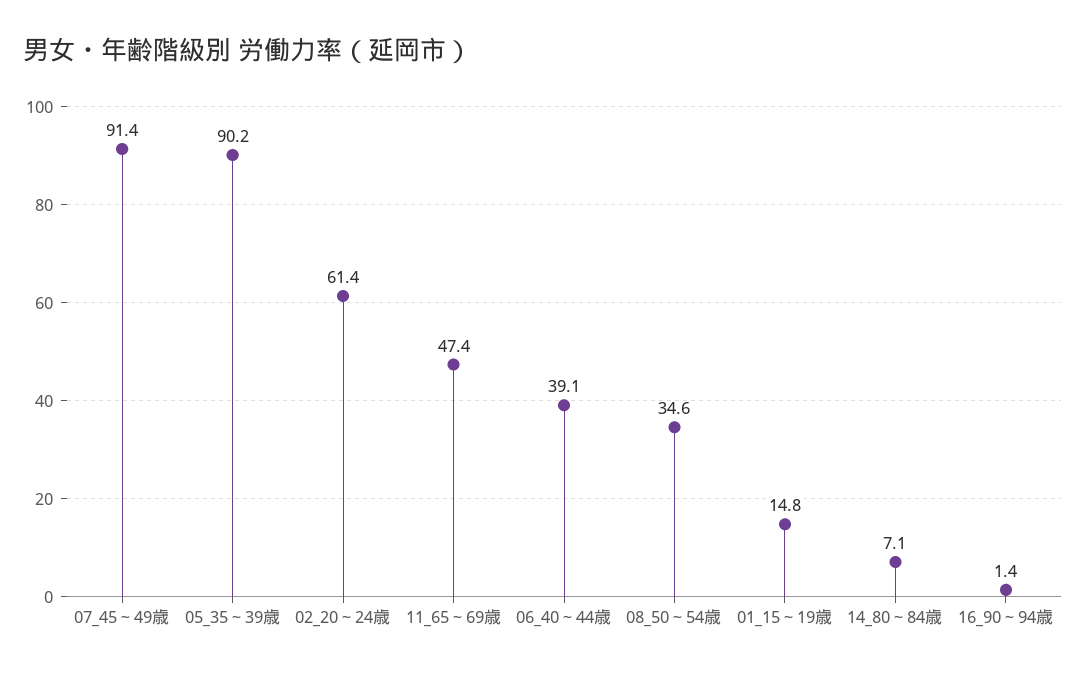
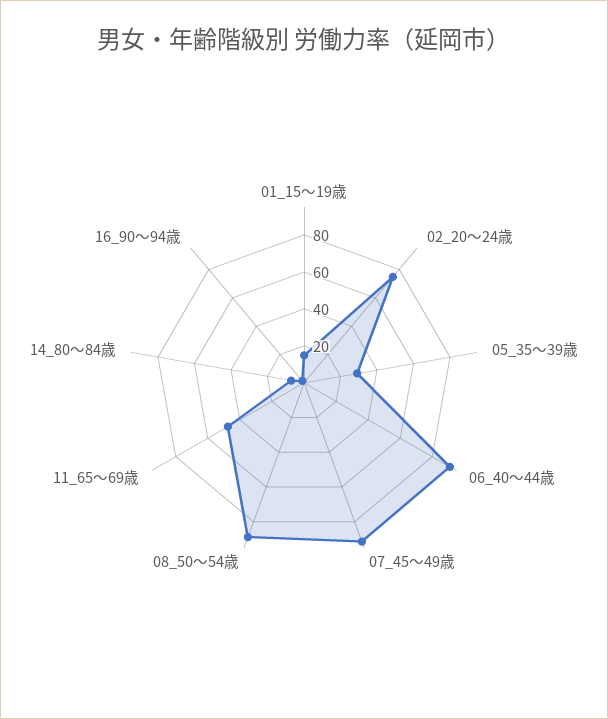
05_35～39歳: 90.2 -> 30
02_20～24歳: 61.4 -> 75
06_40～44歳: 39.1 -> 90
08_50～54歳: 34.6 -> 90

